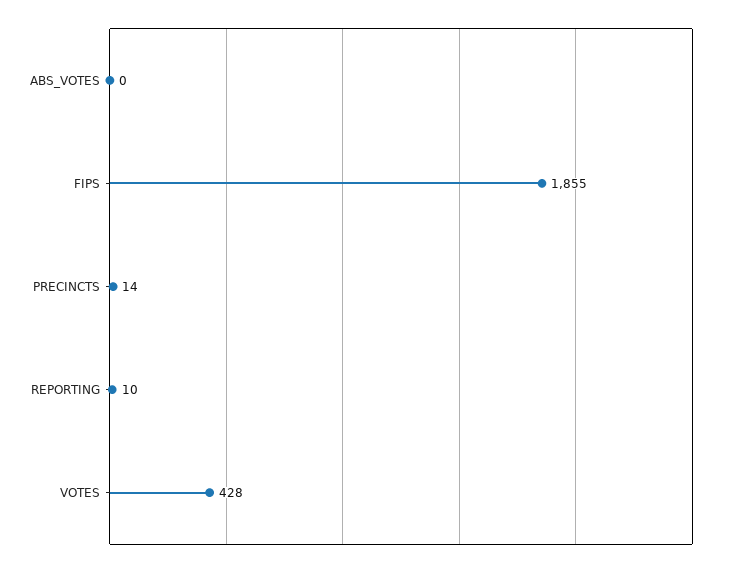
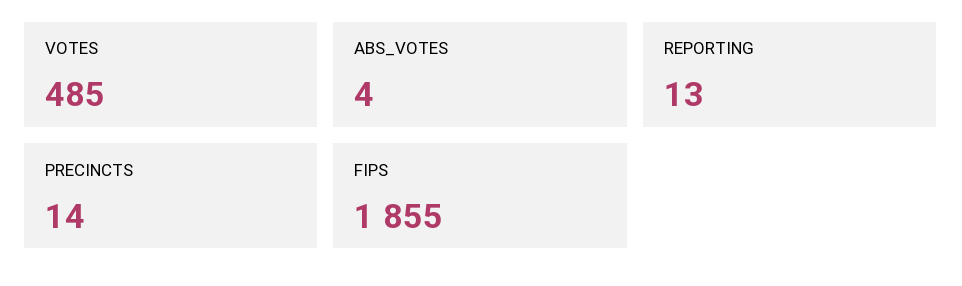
ABS_VOTES: 0 -> 4
REPORTING: 10 -> 13
VOTES: 428 -> 485

